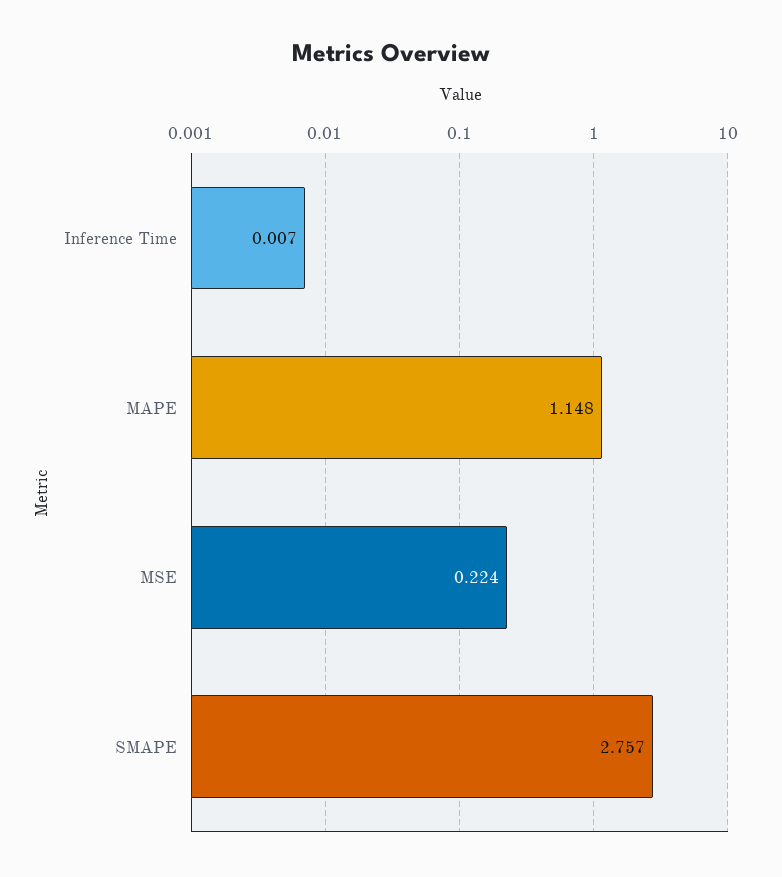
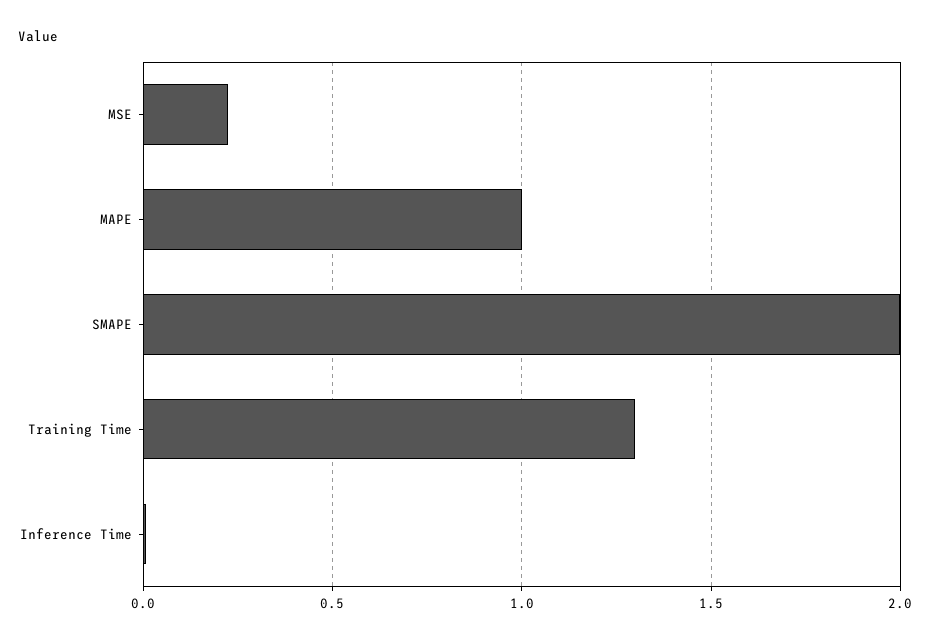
MAPE: 1.148 -> 1
SMAPE: 2.757 -> 2
Training Time: none -> 1.3

